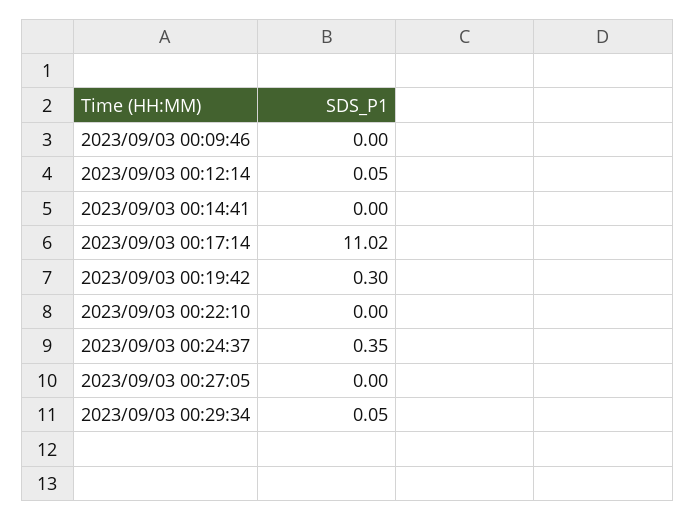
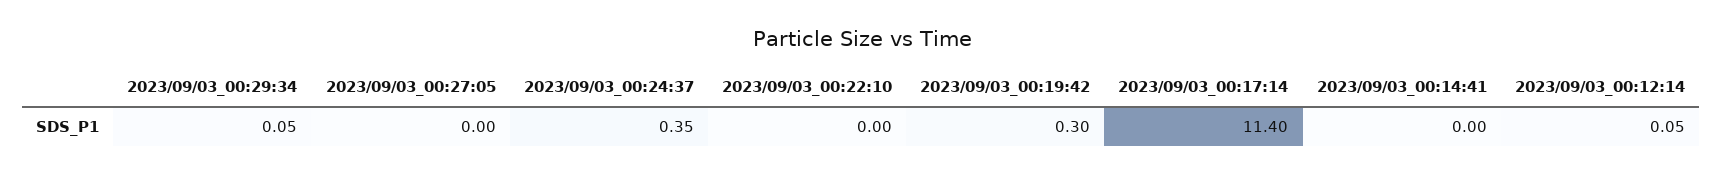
2023/09/03 00:09:46: 0 -> none
2023/09/03 00:17:14: 11.02 -> 11.4

